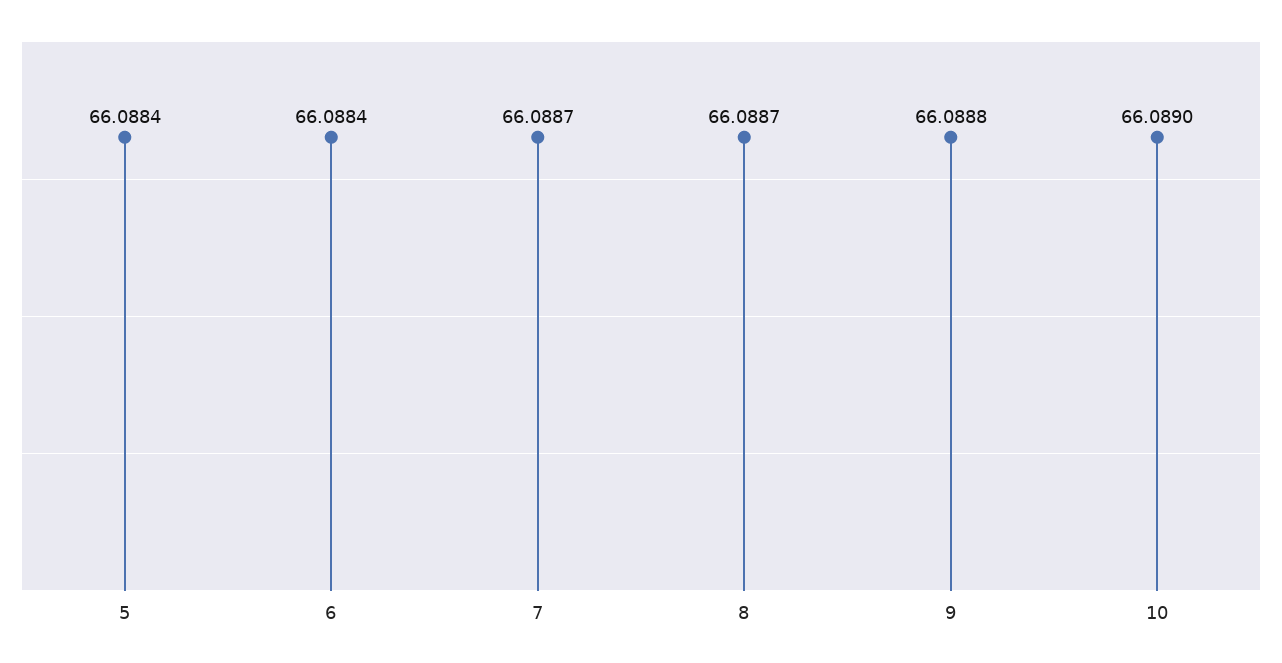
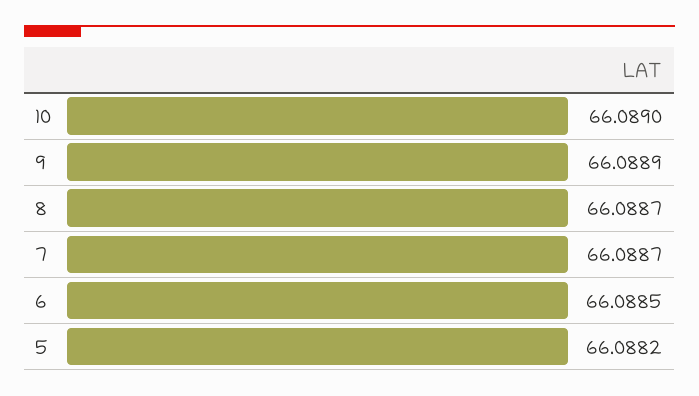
5: 66.0884 -> 66.0882
6: 66.0884 -> 66.0885
9: 66.0888 -> 66.0889

